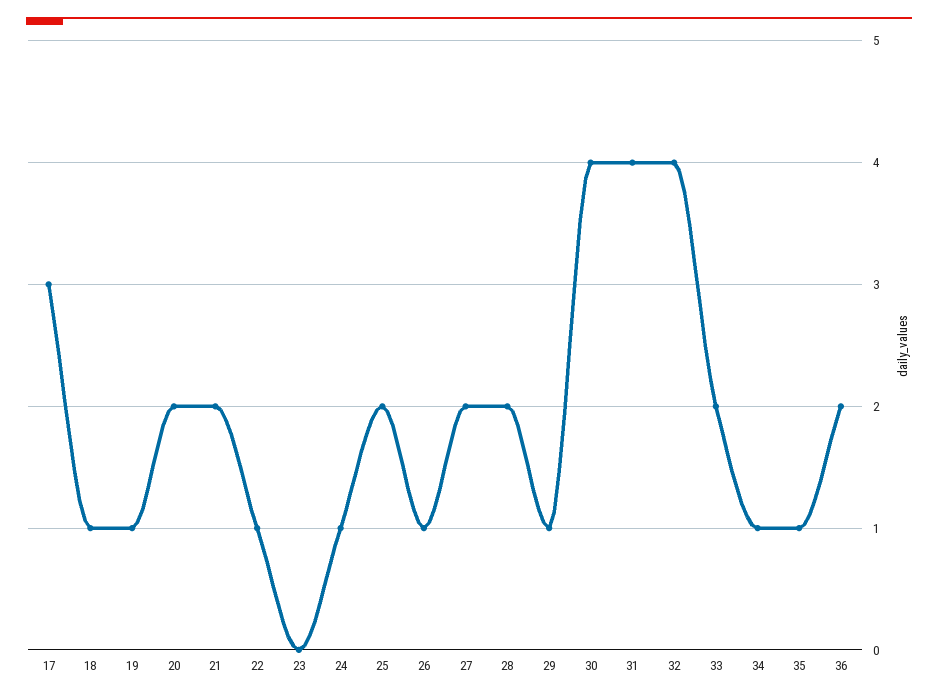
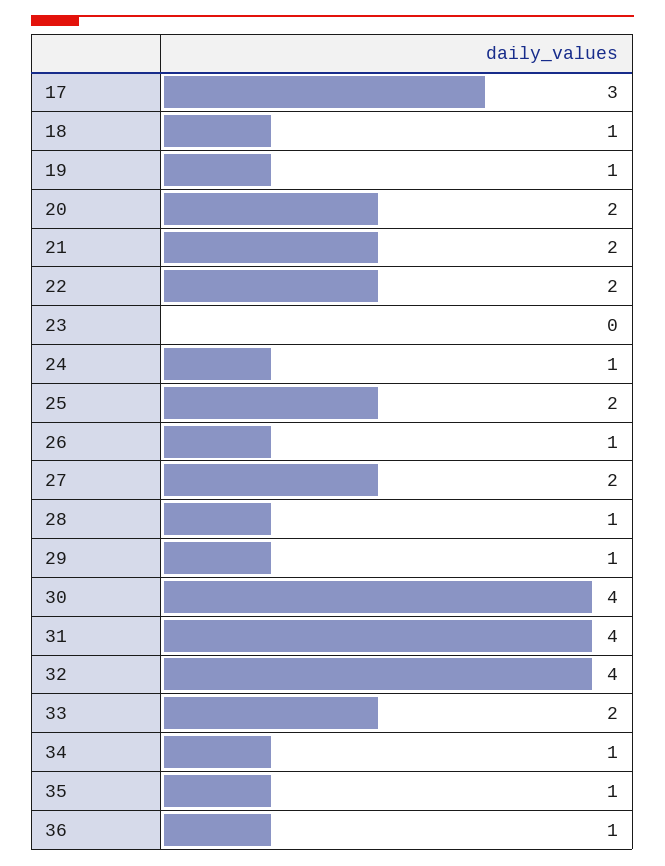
22: 1 -> 2
28: 2 -> 1
36: 2 -> 1

